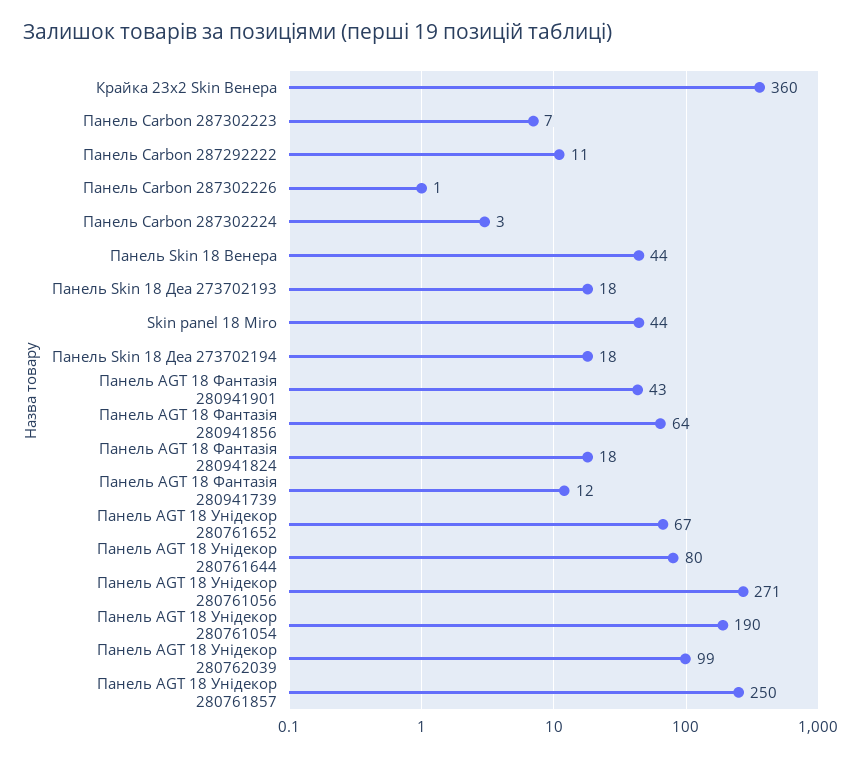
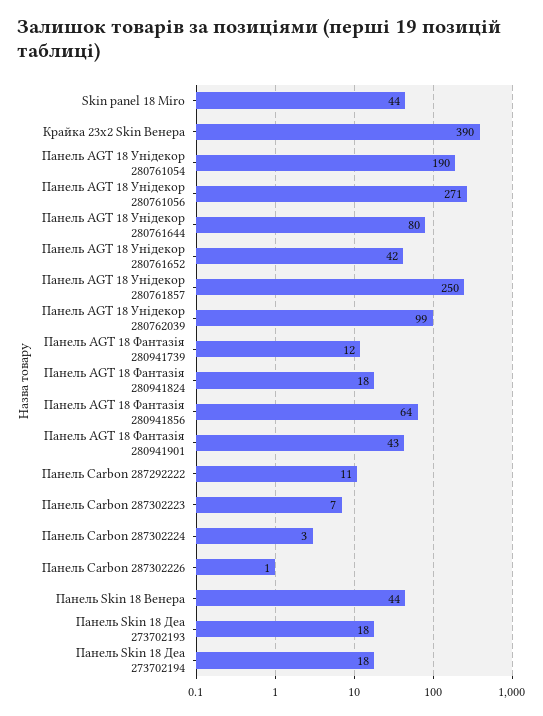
Крайка 23x2 Skin Венера: 360 -> 390
Панель AGT 18 Унідекор 280761652: 67 -> 42

